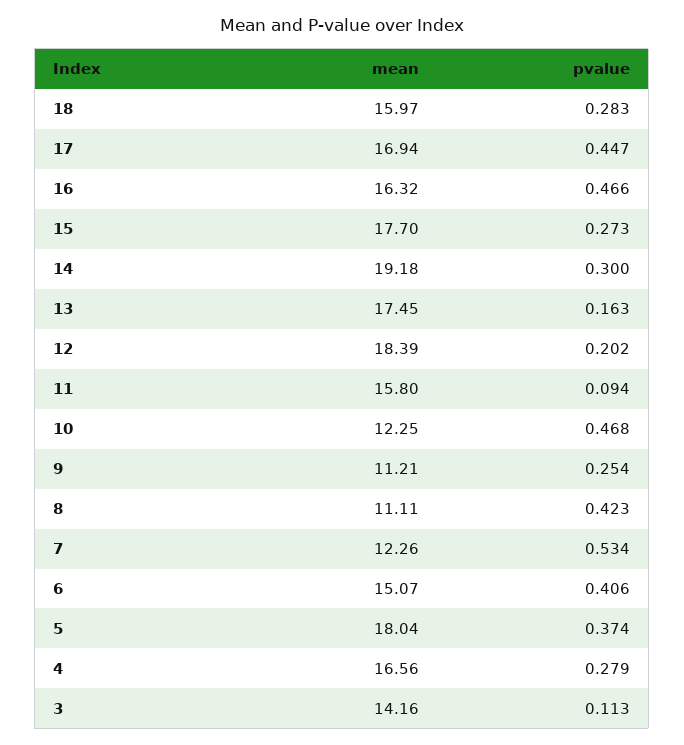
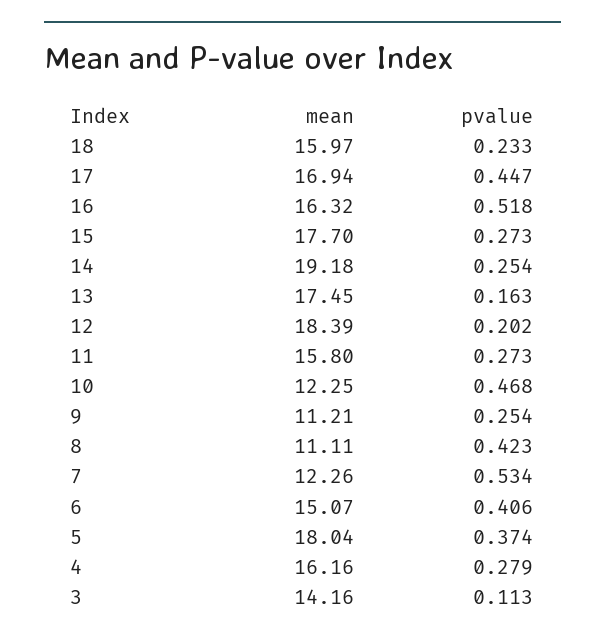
pvalue, 18: 0.283 -> 0.233
pvalue, 16: 0.466 -> 0.518
pvalue, 14: 0.3 -> 0.254
pvalue, 11: 0.094 -> 0.273
mean, 4: 16.56 -> 16.16

